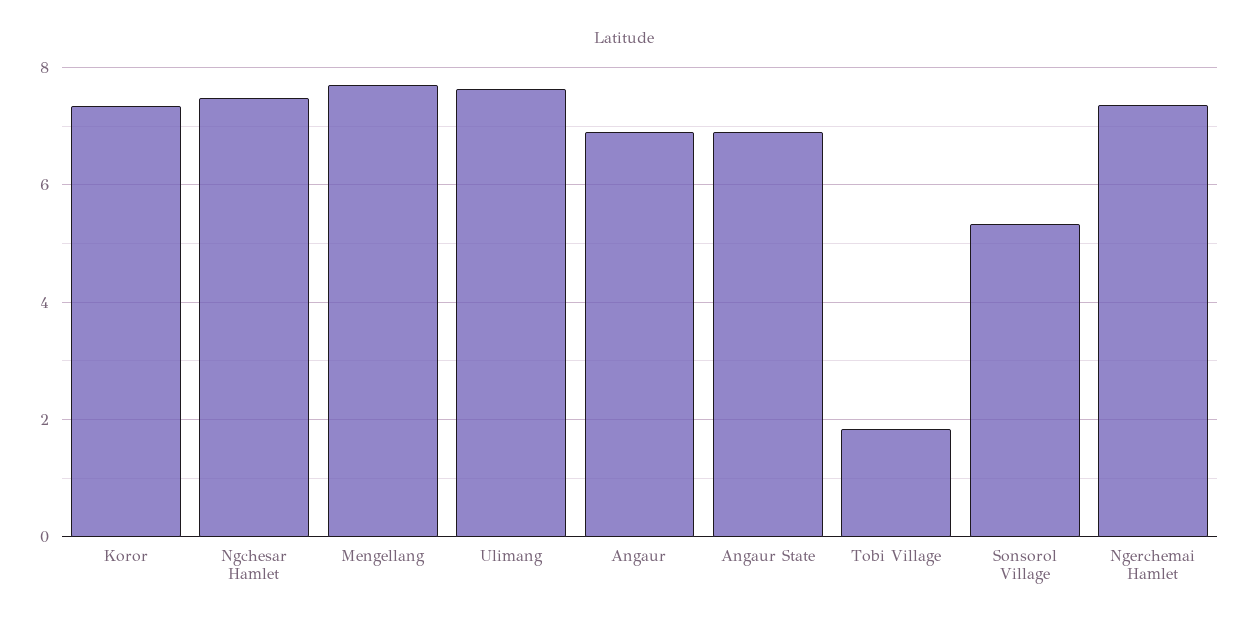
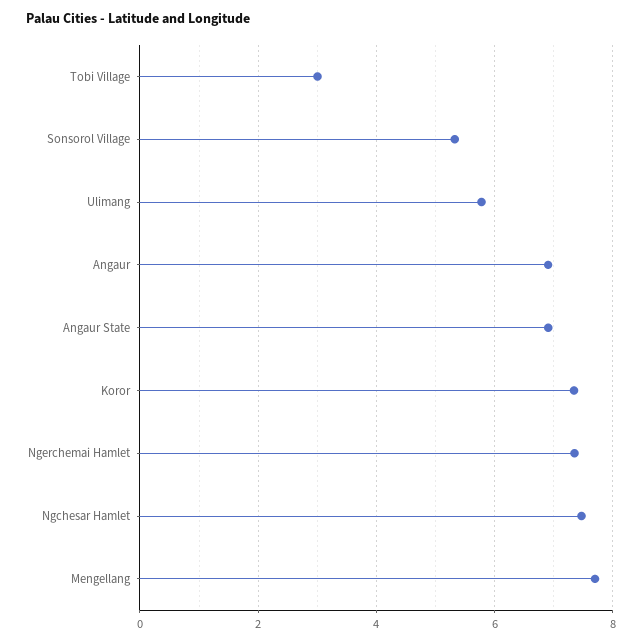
Ulimang: 7.6 -> 5.8
Tobi Village: 1.8 -> 3

